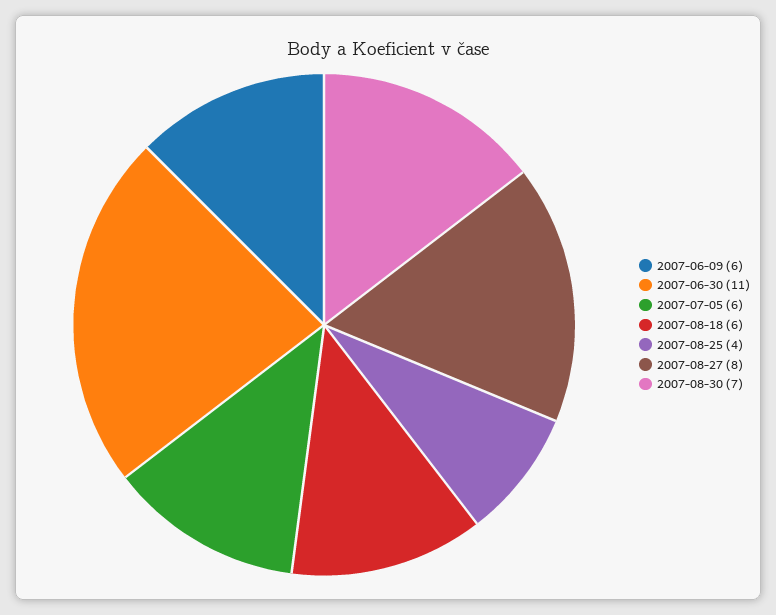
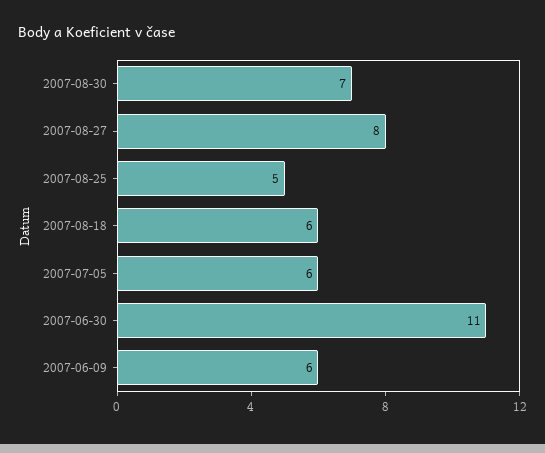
2007-08-25: 4 -> 5

